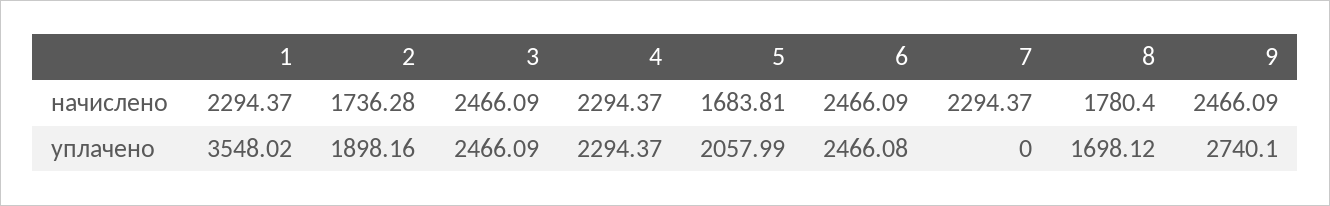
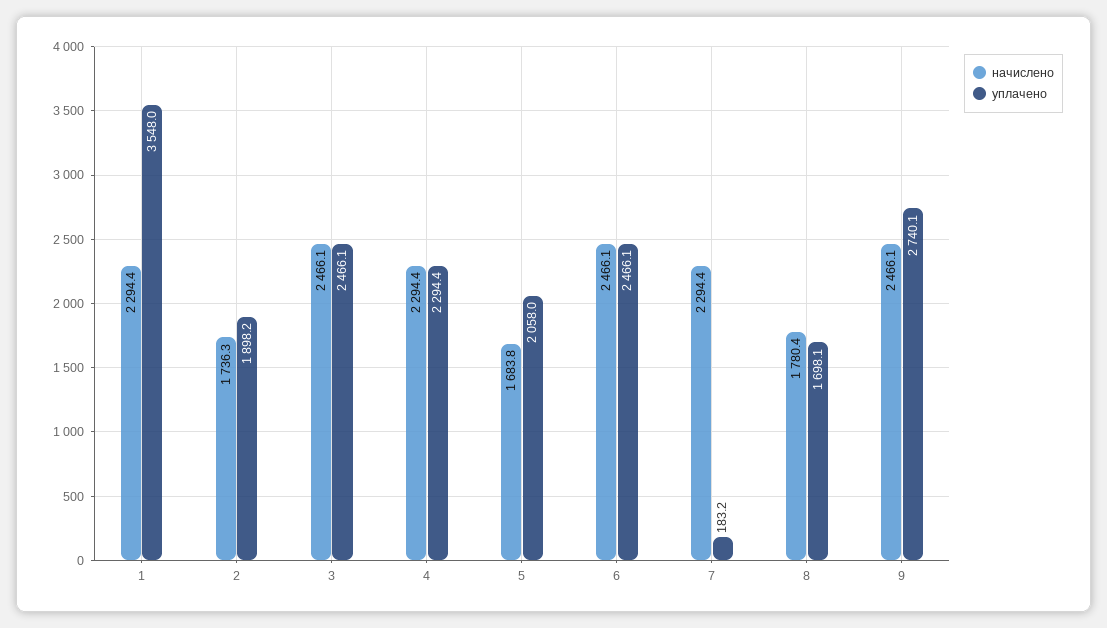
уплачено, 7: 0 -> 183.2

